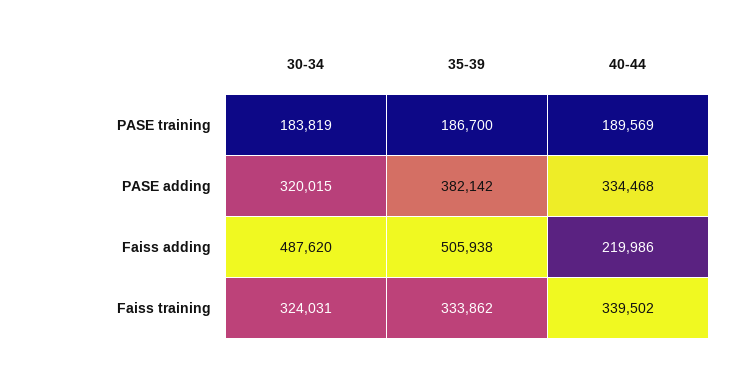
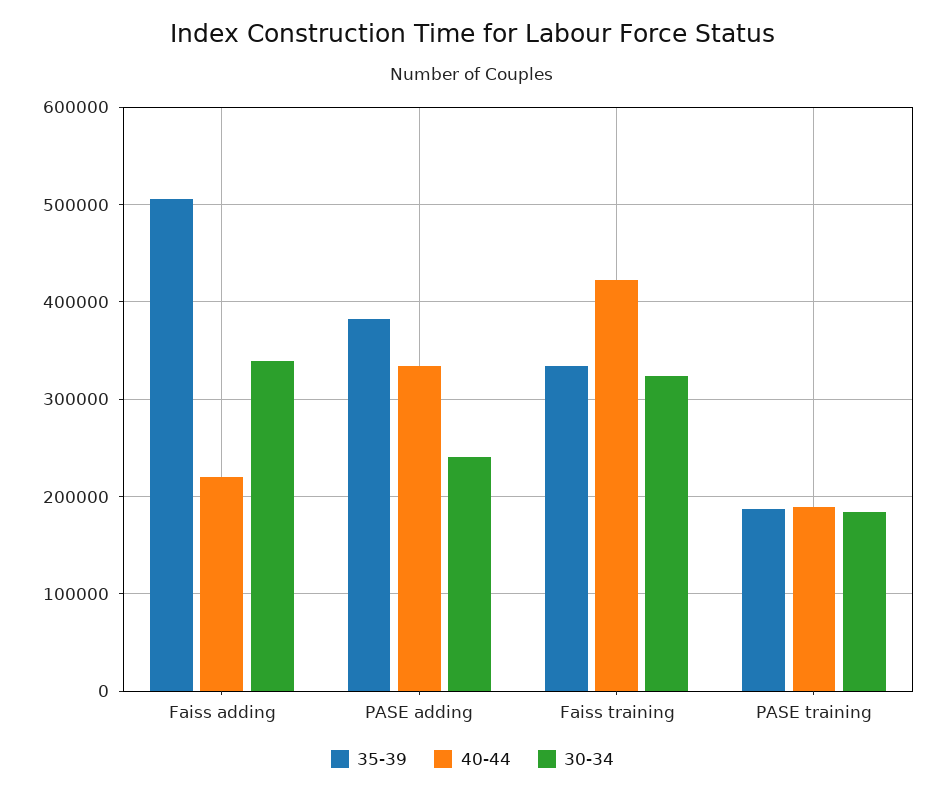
30-34, PASE adding: 320015 -> 240000
30-34, Faiss adding: 487620 -> 340000
40-44, Faiss training: 339502 -> 420000

